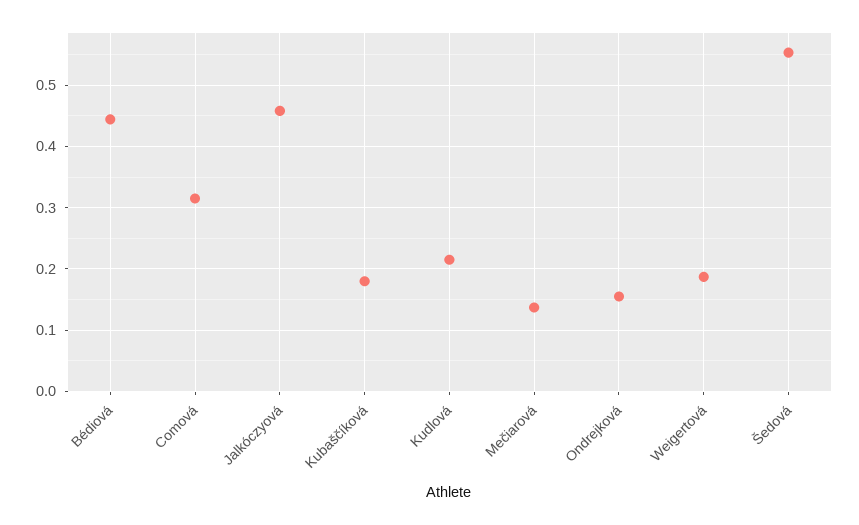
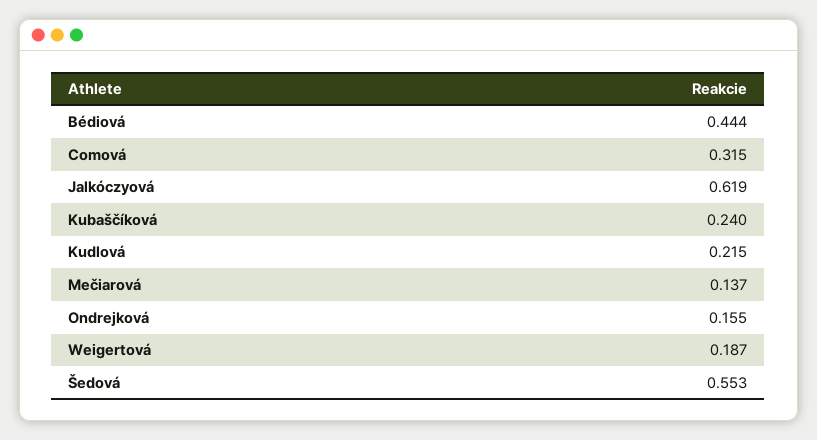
Jalkóczyová: 0.46 -> 0.619
Kubaščíková: 0.18 -> 0.24

